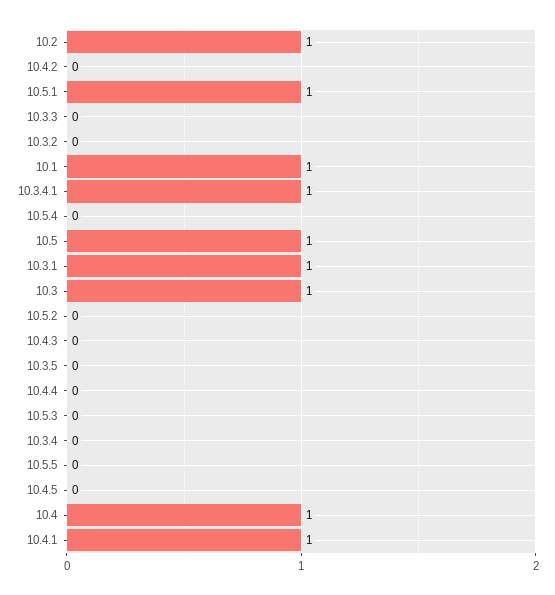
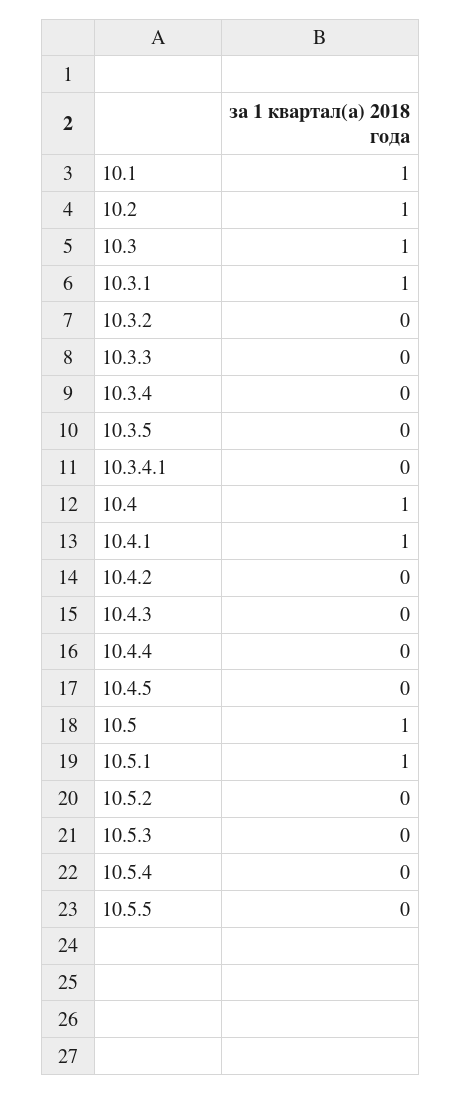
10.3.4.1: 1 -> 0

